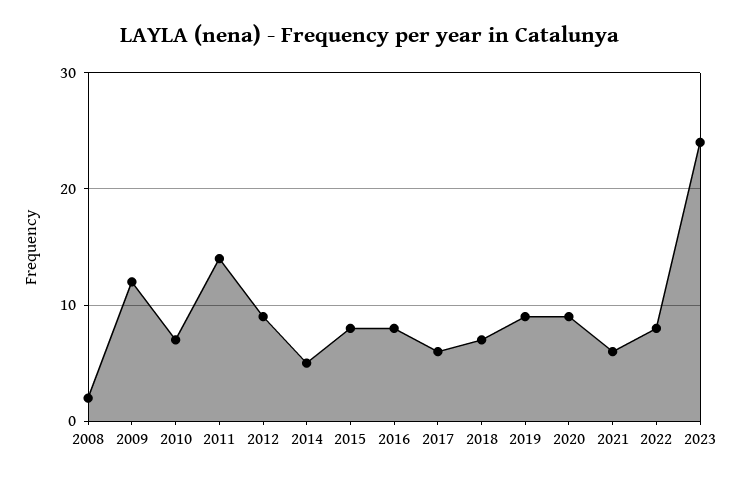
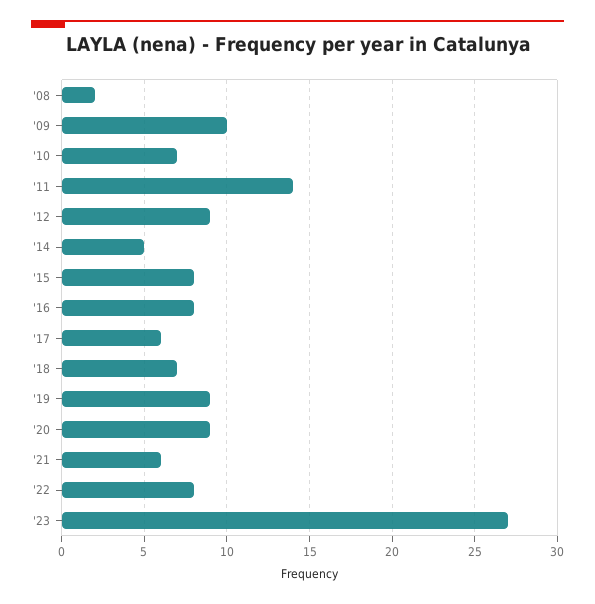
2009: 12 -> 10
2023: 24 -> 27

